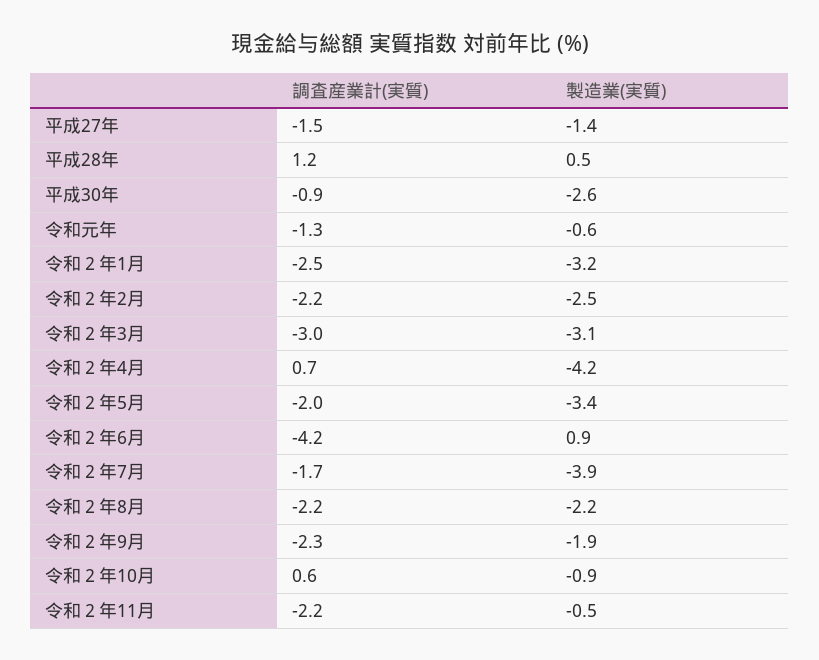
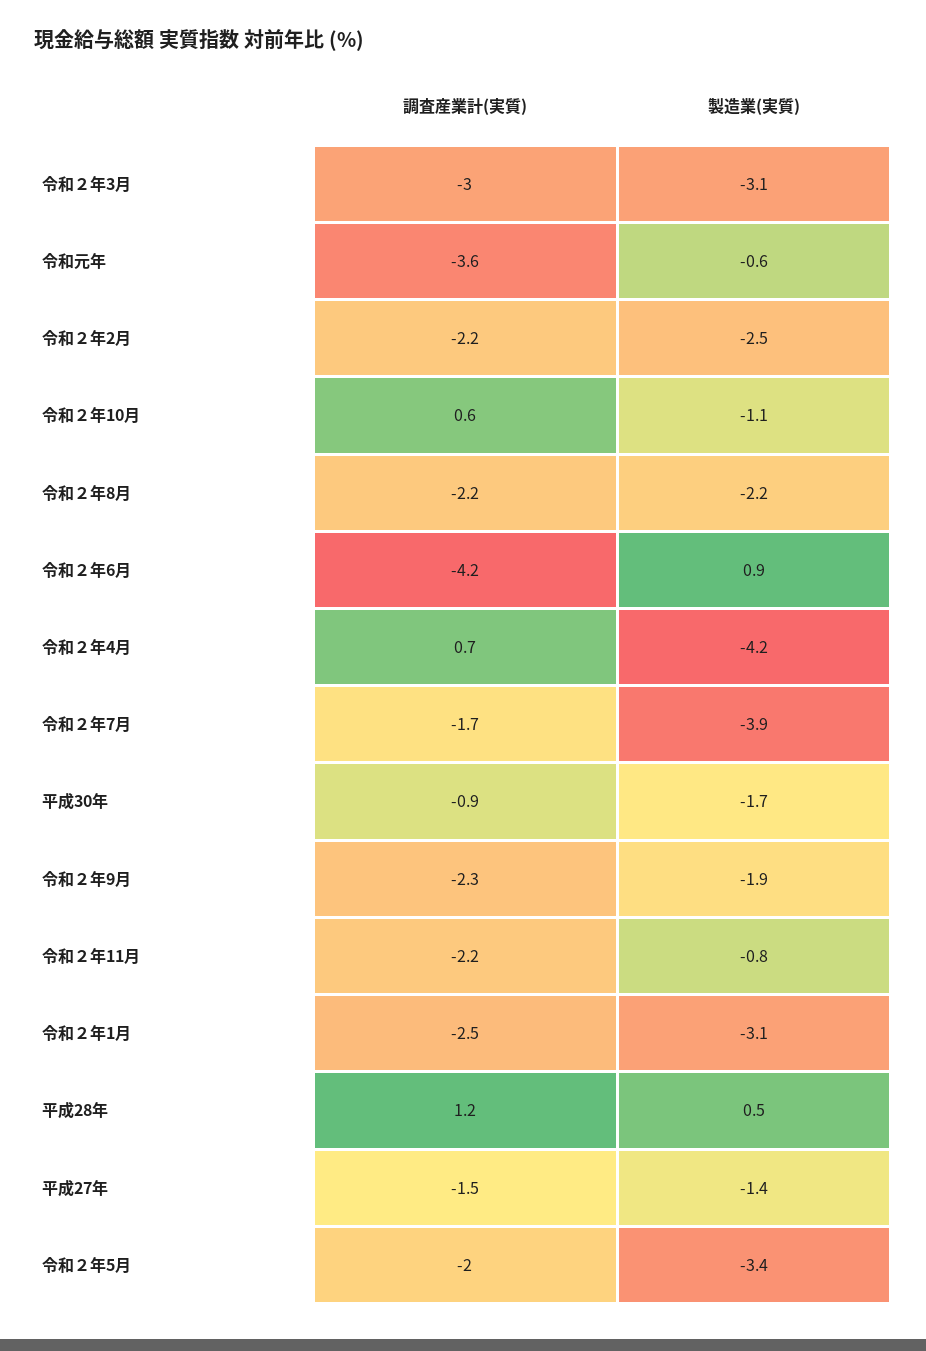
製造業(実質), 平成30年: -2.6 -> -1.7
調査産業計(実質), 令和元年: -1.3 -> -3.6
製造業(実質), 令和２年1月: -3.2 -> -3.1
製造業(実質), 令和２年10月: -0.9 -> -1.1
製造業(実質), 令和２年11月: -0.5 -> -0.8

